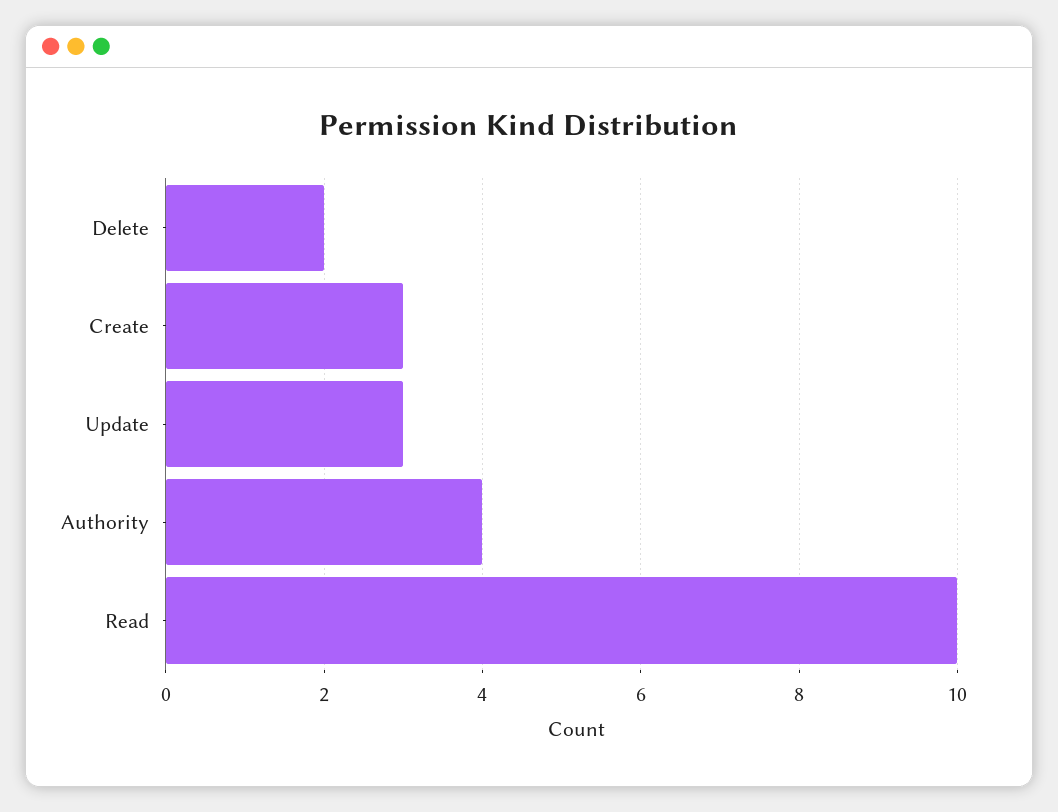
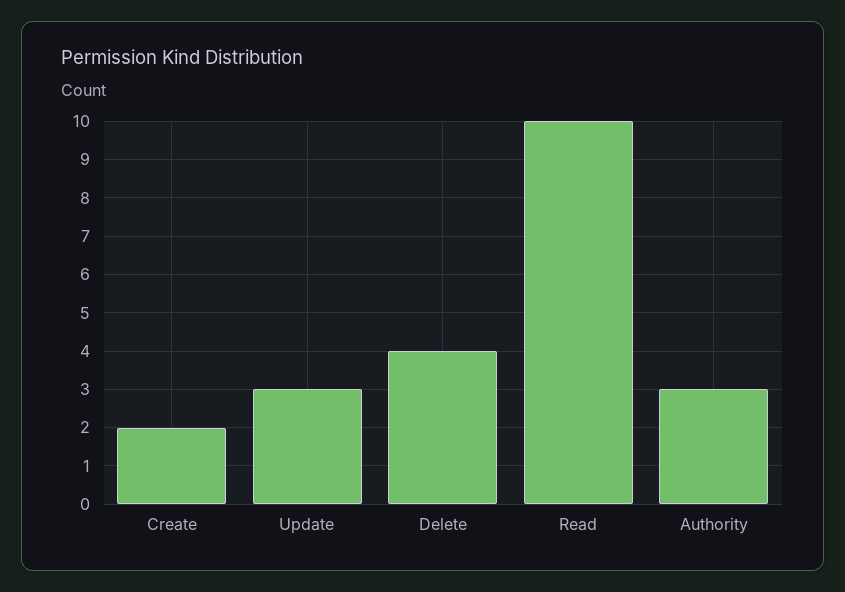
Delete: 2 -> 4
Create: 3 -> 2
Authority: 4 -> 3

